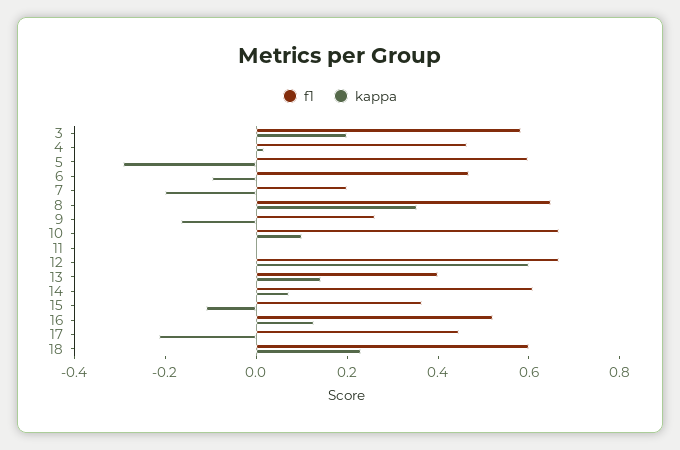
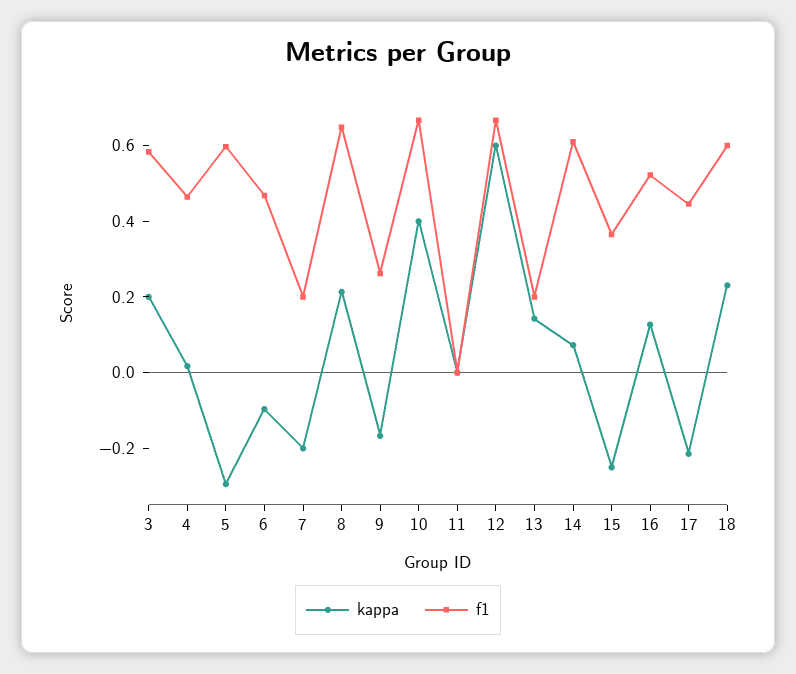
kappa, 8: 0.35 -> 0.2
kappa, 10: 0.1 -> 0.4
f1, 13: 0.4 -> 0.2
kappa, 15: -0.1 -> -0.25

